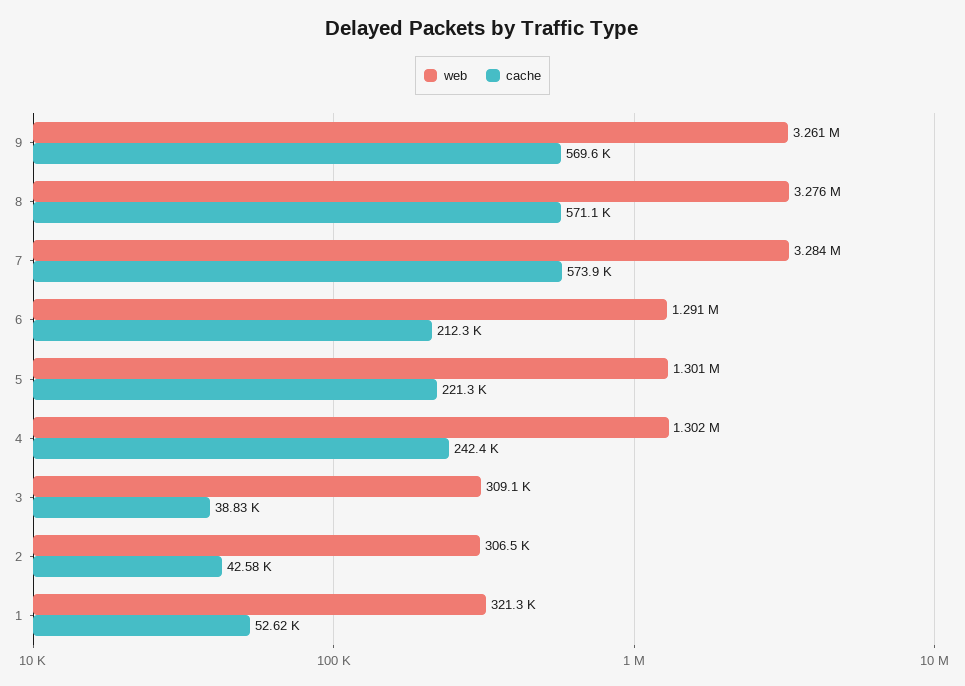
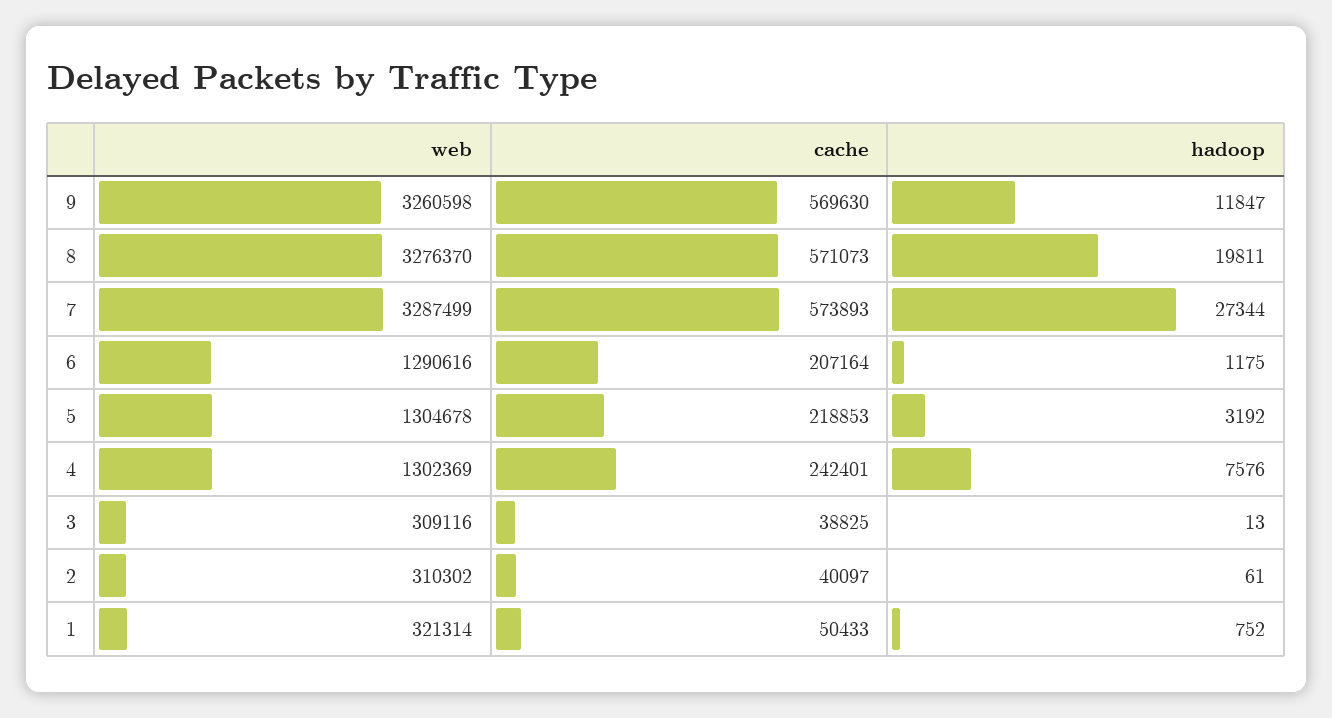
web, 7: 3284000 -> 3287499
cache, 6: 212300 -> 207164
web, 5: 1301000 -> 1304678
cache, 5: 221300 -> 218853
web, 2: 306500 -> 310302
cache, 2: 42580 -> 40097
cache, 1: 52620 -> 50433
hadoop, 9: none -> 11847
hadoop, 8: none -> 19811
hadoop, 7: none -> 27344
hadoop, 6: none -> 1175
hadoop, 5: none -> 3192
hadoop, 4: none -> 7576
hadoop, 3: none -> 13
hadoop, 2: none -> 61
hadoop, 1: none -> 752

